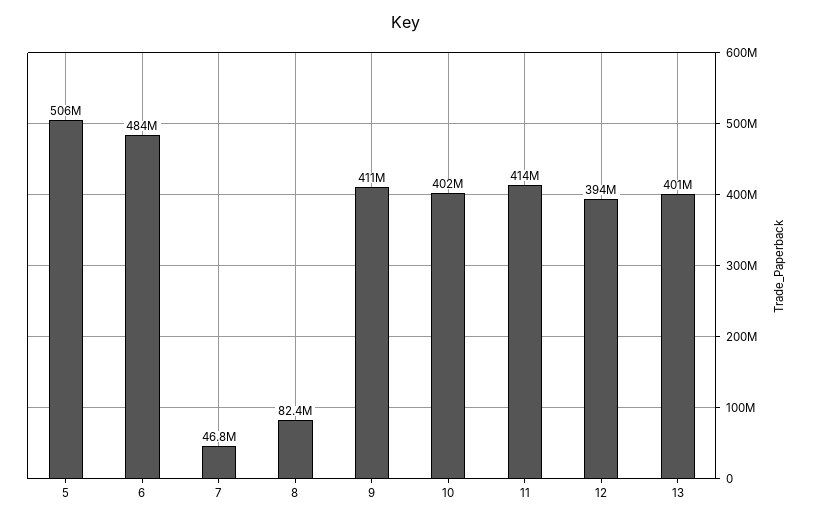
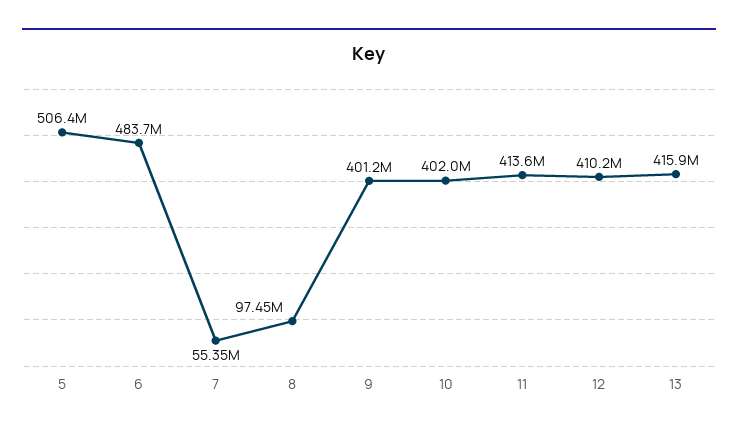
7: 46800000 -> 55350000
8: 82400000 -> 97450000
9: 411000000 -> 401200000
12: 394000000 -> 410200000
13: 401000000 -> 415900000

